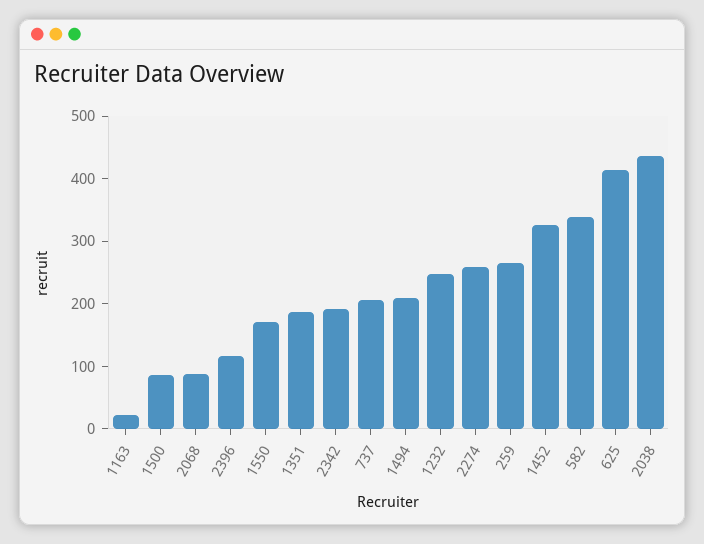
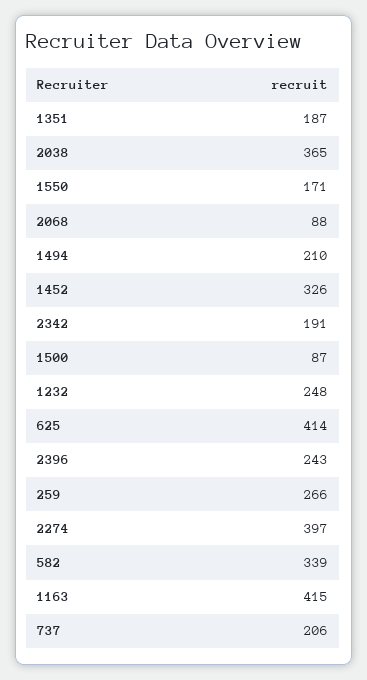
1163: 20 -> 415
2396: 120 -> 243
2274: 260 -> 397
2038: 440 -> 365

